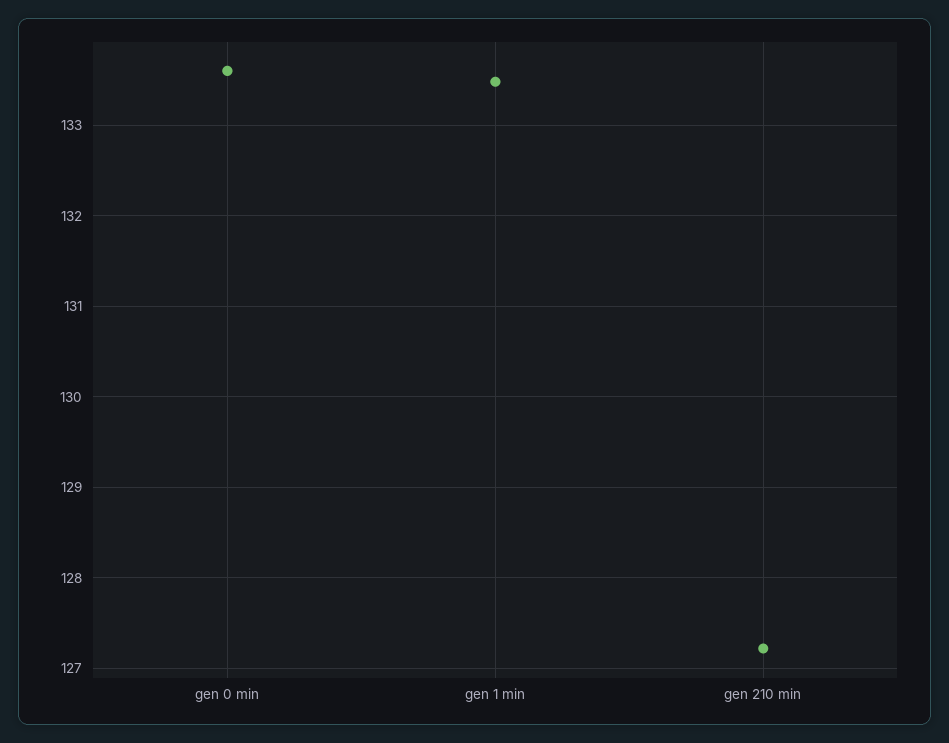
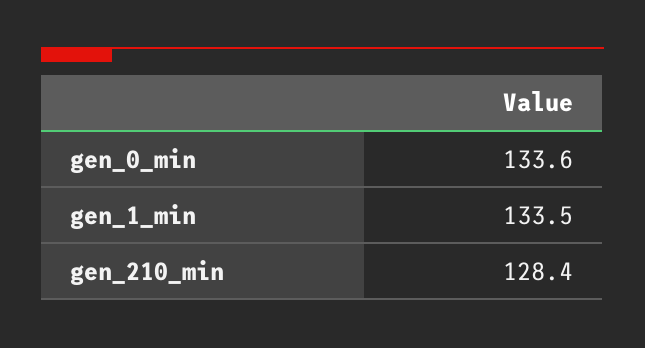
gen 210 min: 127.2 -> 128.4

